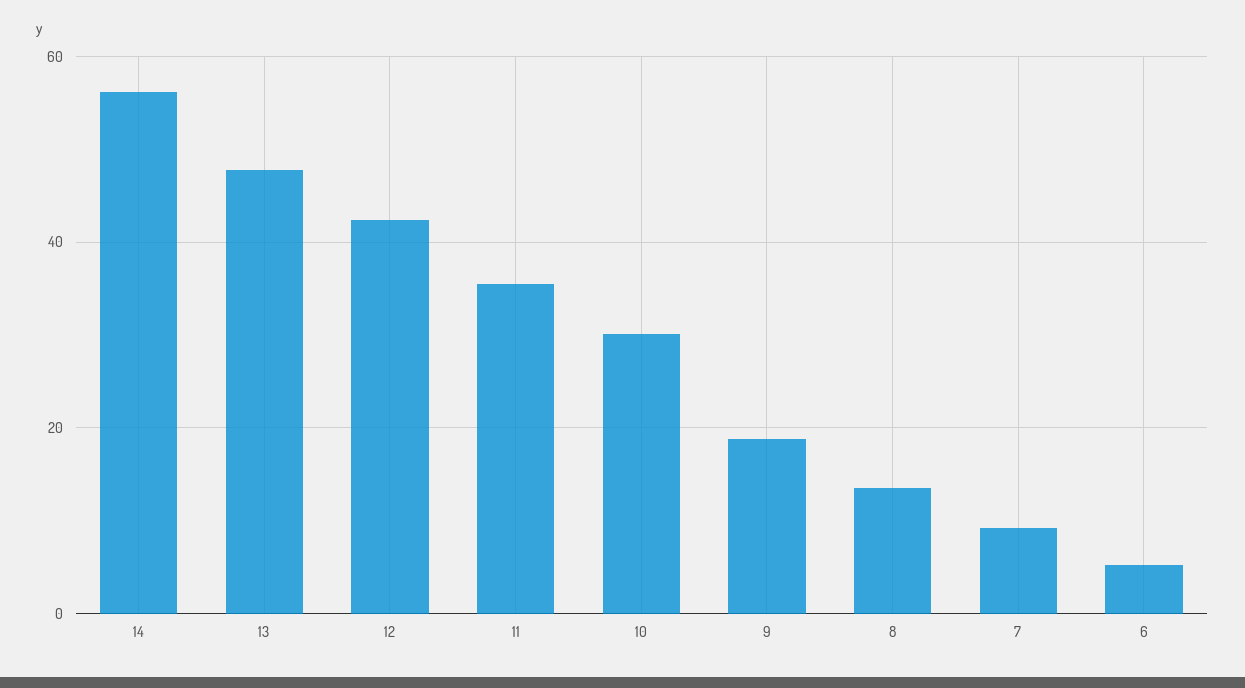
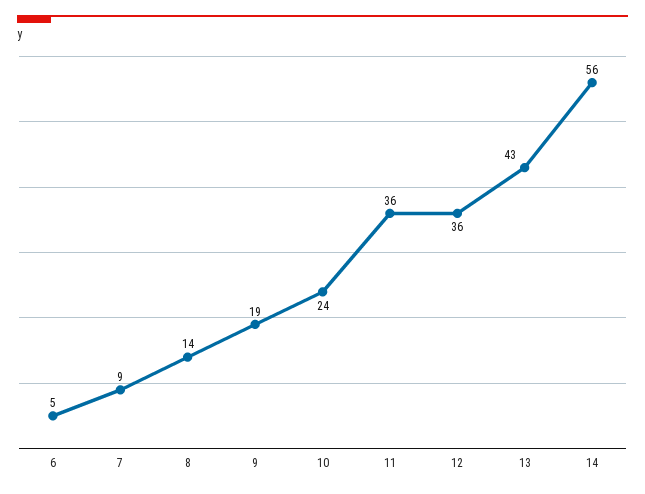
13: 48 -> 43
12: 42 -> 36
10: 30 -> 24

